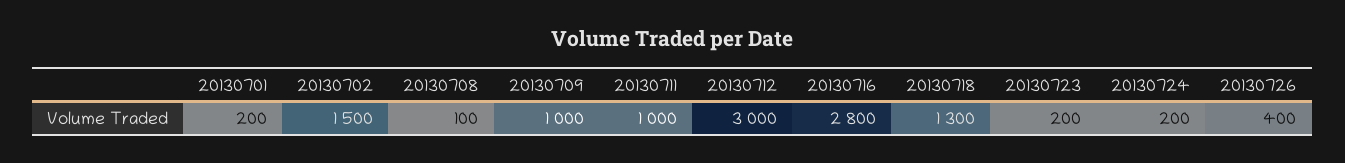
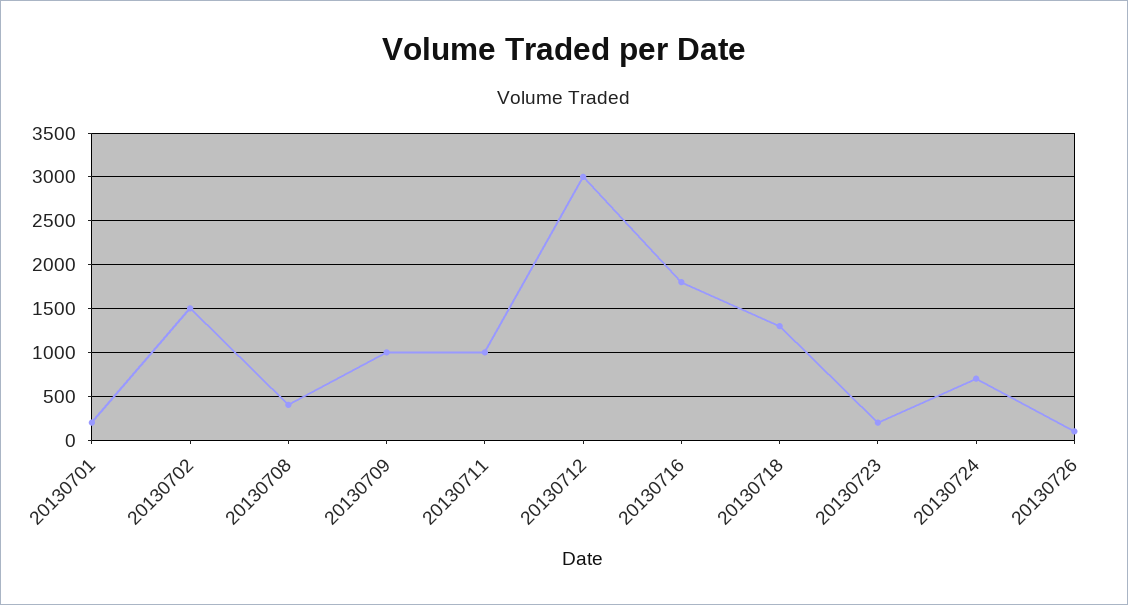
20130708: 100 -> 400
20130716: 2800 -> 1800
20130724: 200 -> 700
20130726: 400 -> 100

